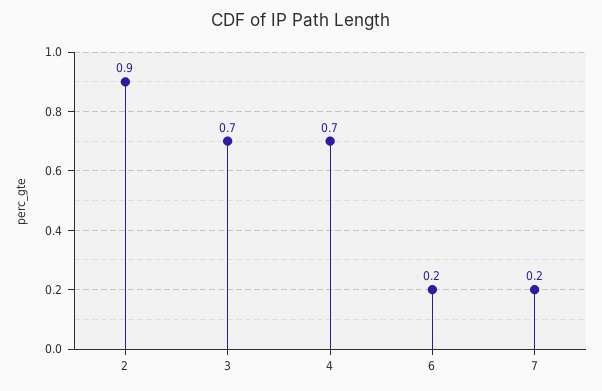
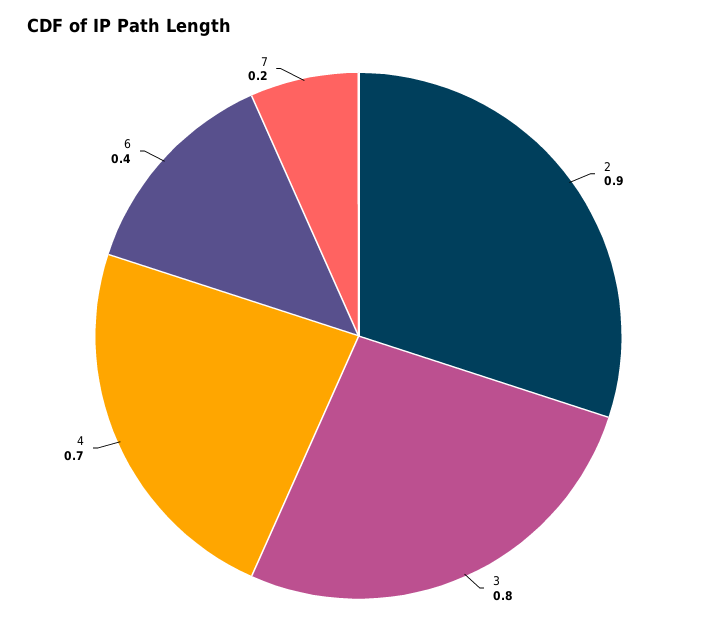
3: 0.7 -> 0.8
6: 0.2 -> 0.4

